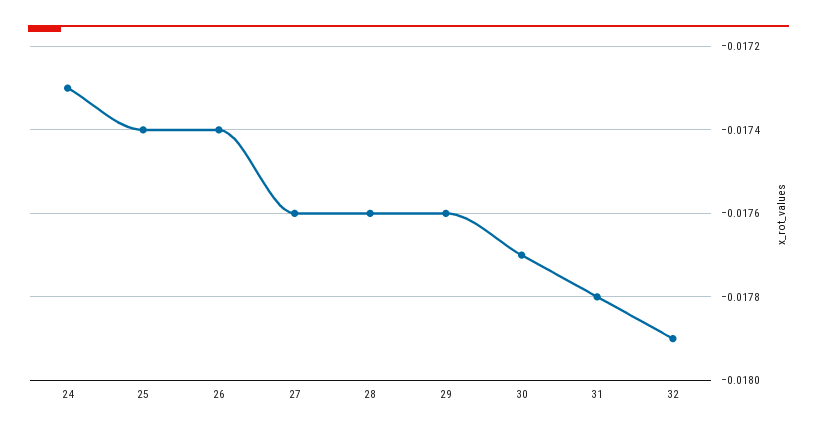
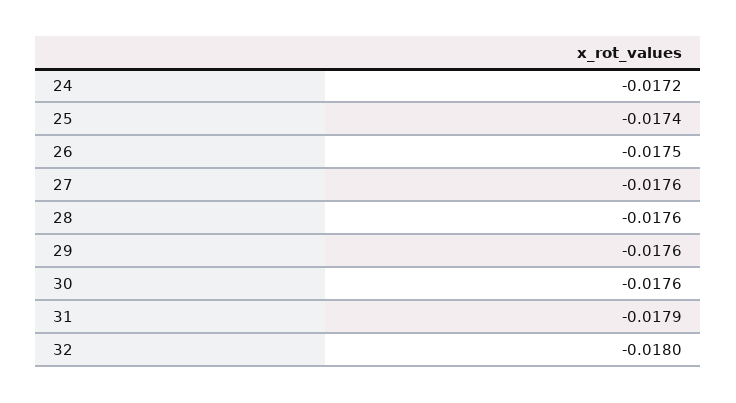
24: -0.0173 -> -0.0172
26: -0.0174 -> -0.0175
30: -0.0177 -> -0.0176
31: -0.0178 -> -0.0179
32: -0.0179 -> -0.018

